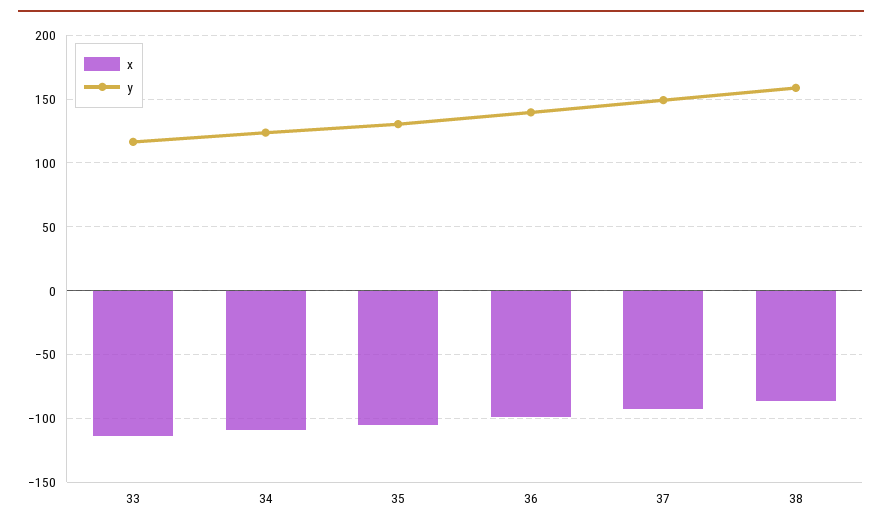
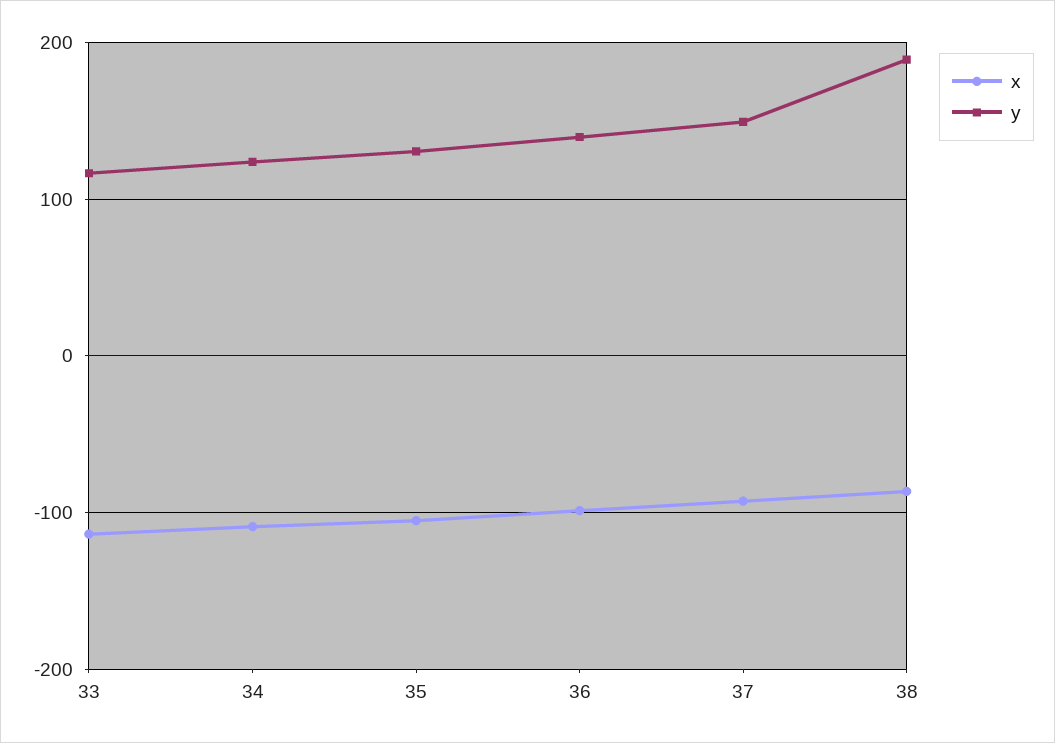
y, 38: 160 -> 190

